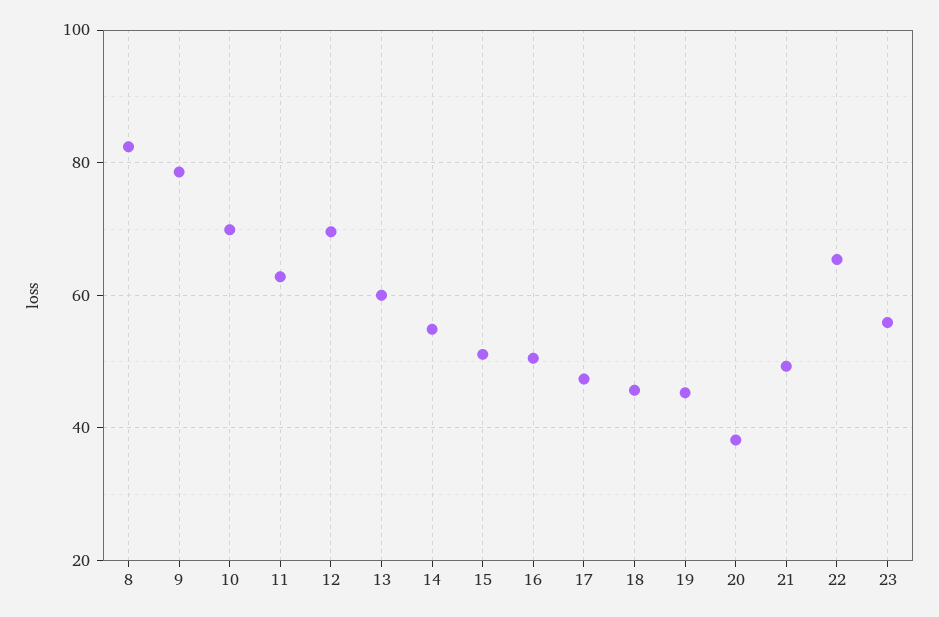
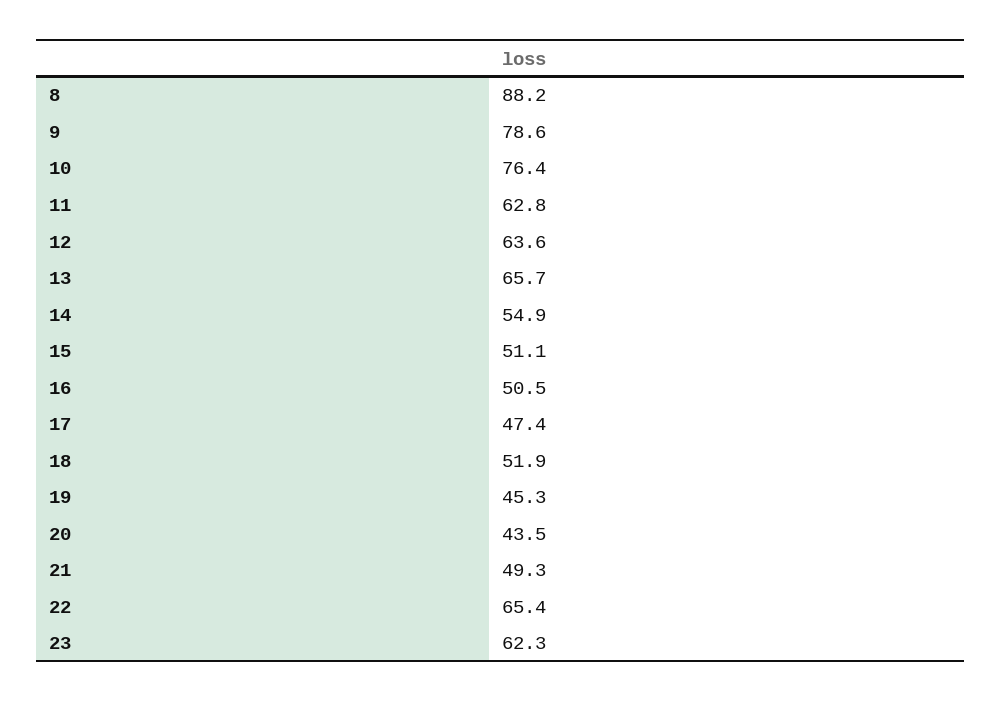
8: 82 -> 88.2
10: 70 -> 76.4
12: 70 -> 63.6
13: 60 -> 65.7
18: 46 -> 51.9
20: 38 -> 43.5
23: 56 -> 62.3

